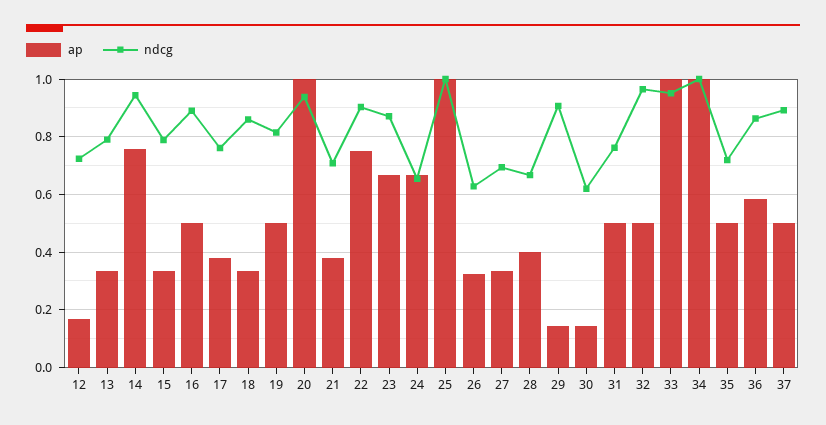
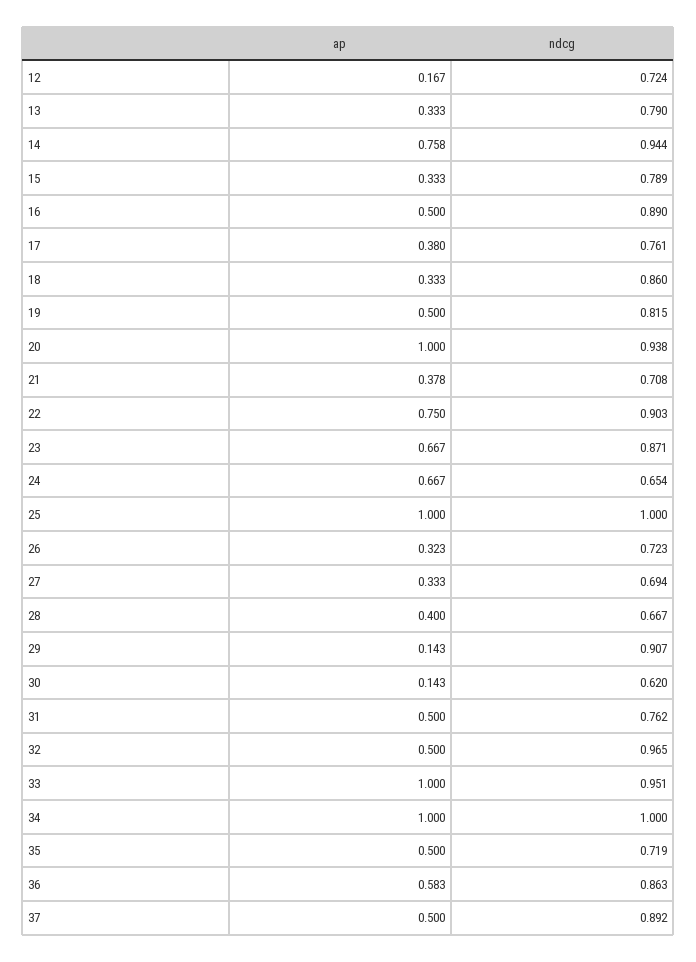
ndcg, 26: 0.625 -> 0.723

